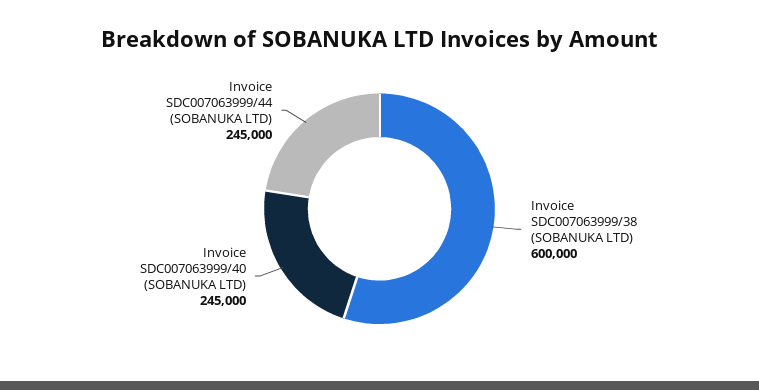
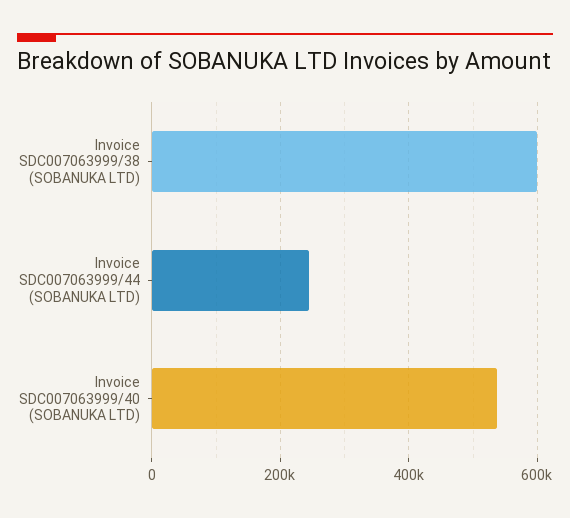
Invoice SDC007063999/40 (SOBANUKA LTD): 245000 -> 540000

